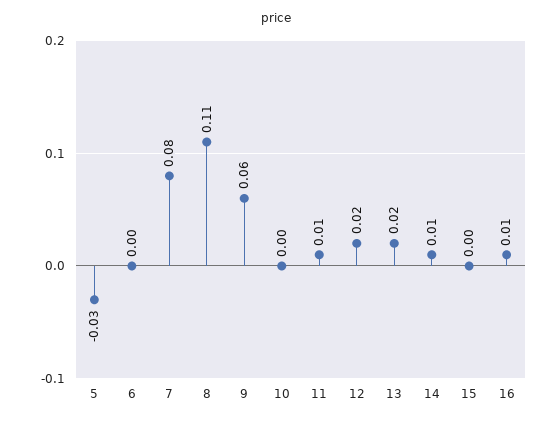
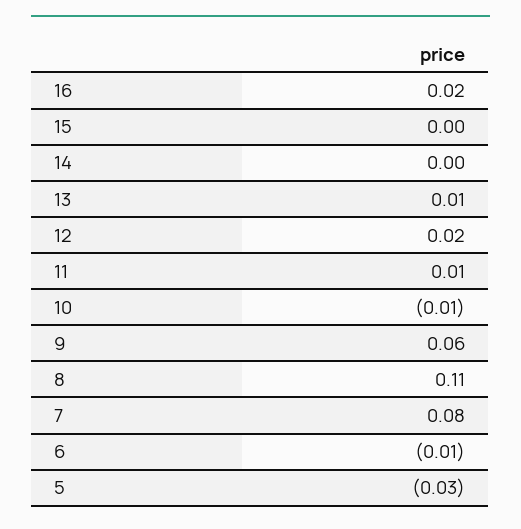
6: 0 -> -0.01
10: 0 -> -0.01
13: 0.02 -> 0.01
14: 0.01 -> 0
16: 0.01 -> 0.02

